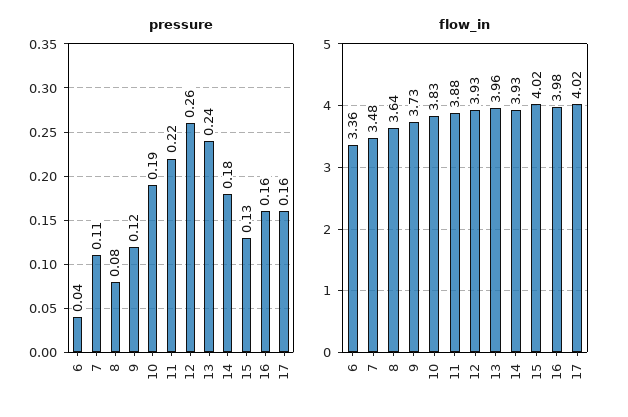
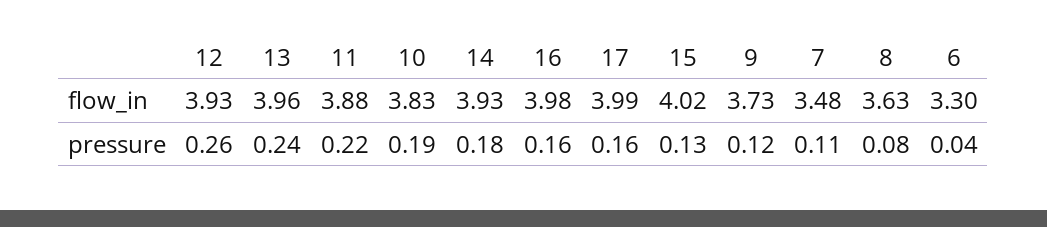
flow_in, 6: 3.36 -> 3.3
flow_in, 8: 3.64 -> 3.63
flow_in, 17: 4.02 -> 3.99

